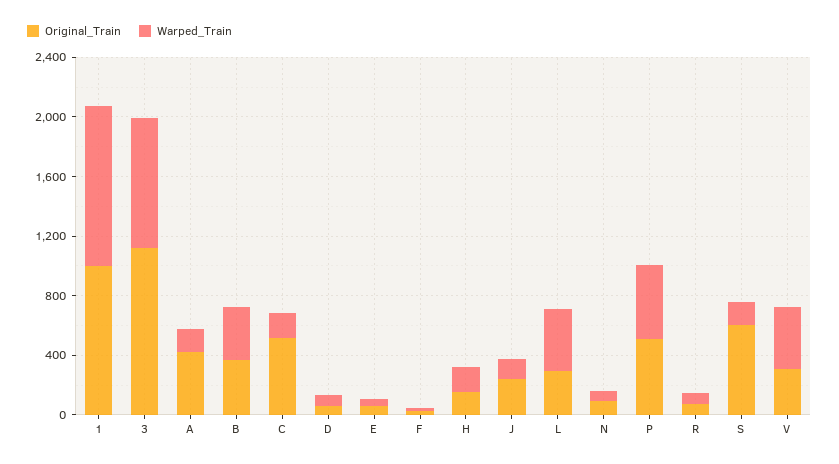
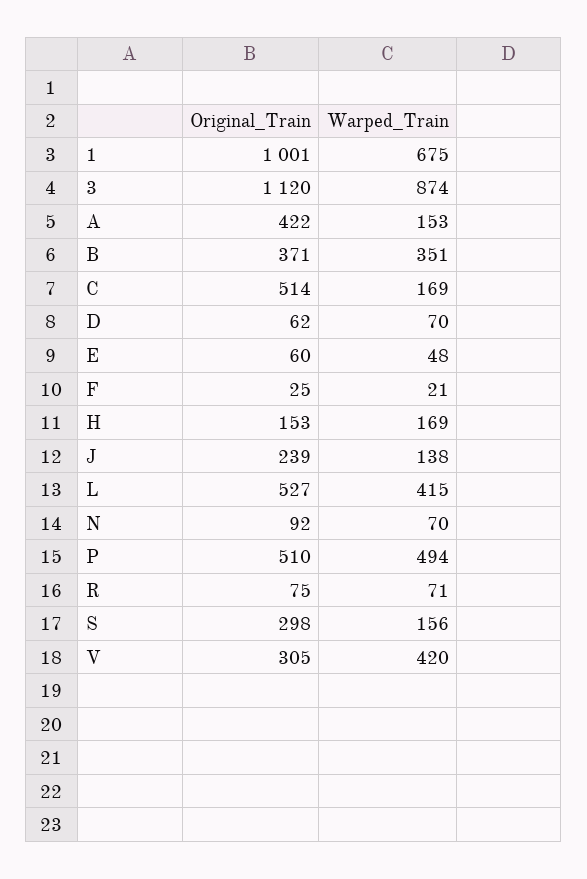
Warped_Train, 1: 1100 -> 675
Original_Train, L: 300 -> 527
Original_Train, S: 600 -> 298

